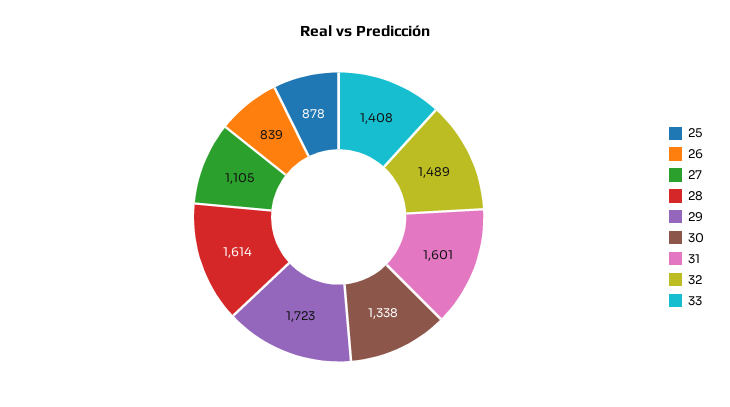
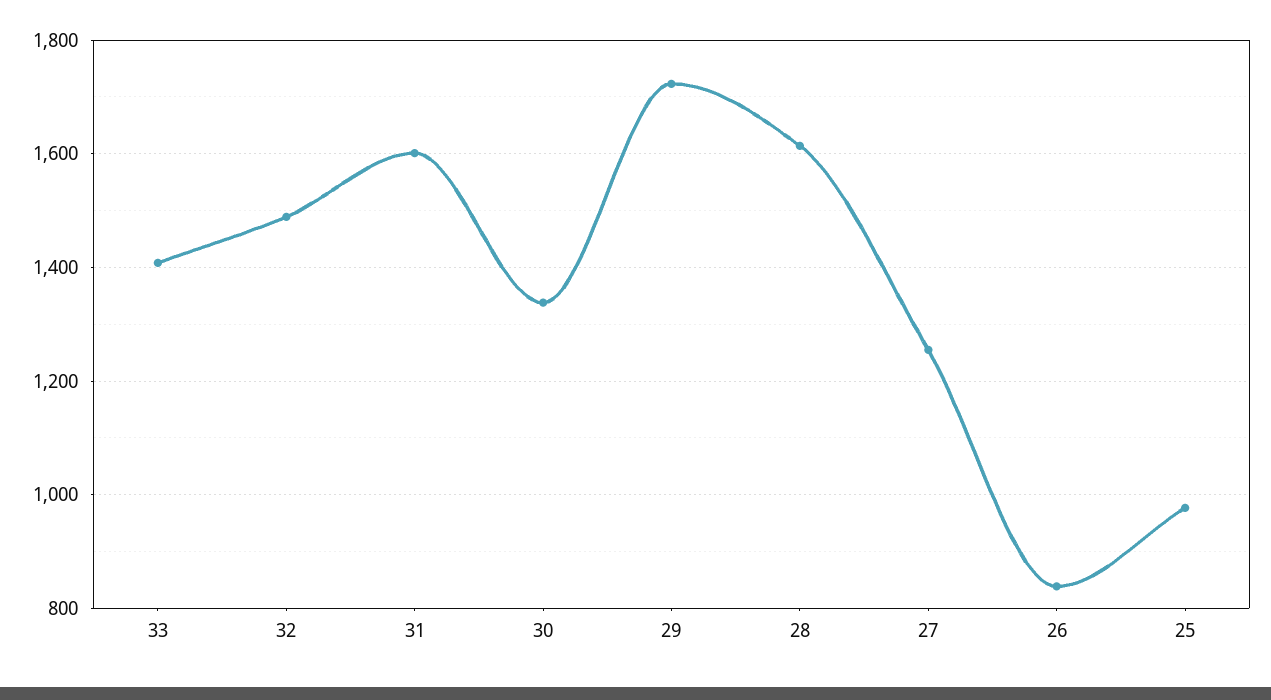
25: 878 -> 980
27: 1105 -> 1260

